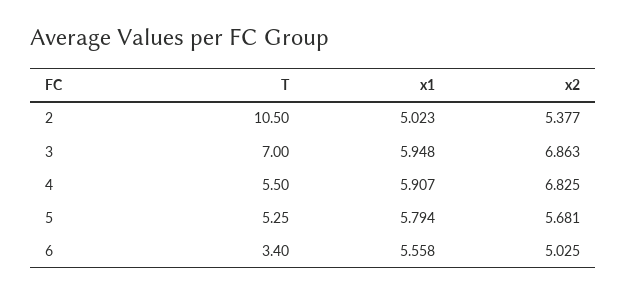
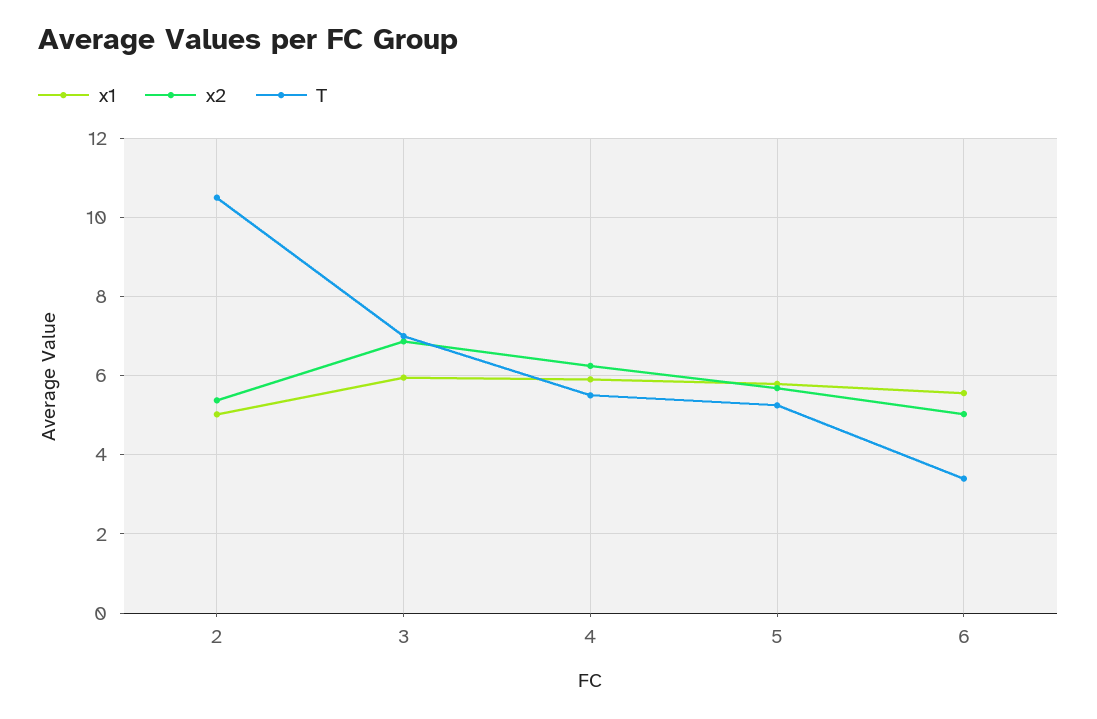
x2, 4: 6.825 -> 6.2

